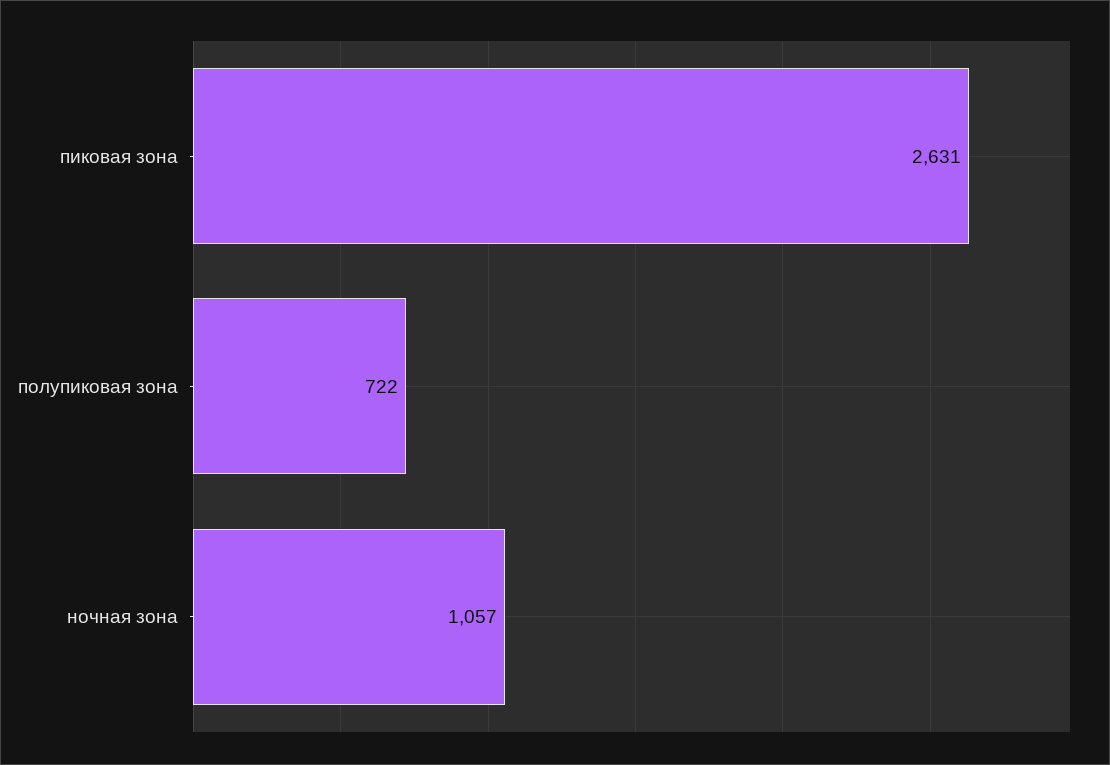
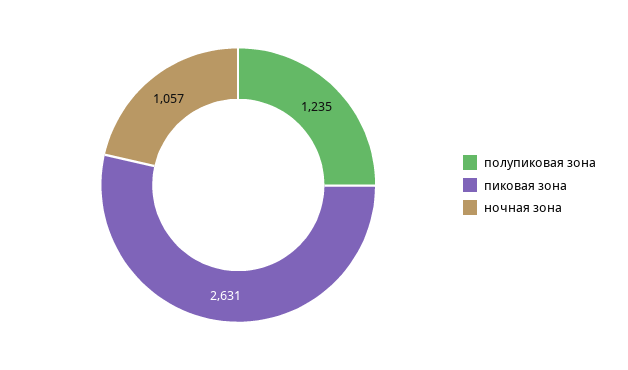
полупиковая зона: 722 -> 1235

